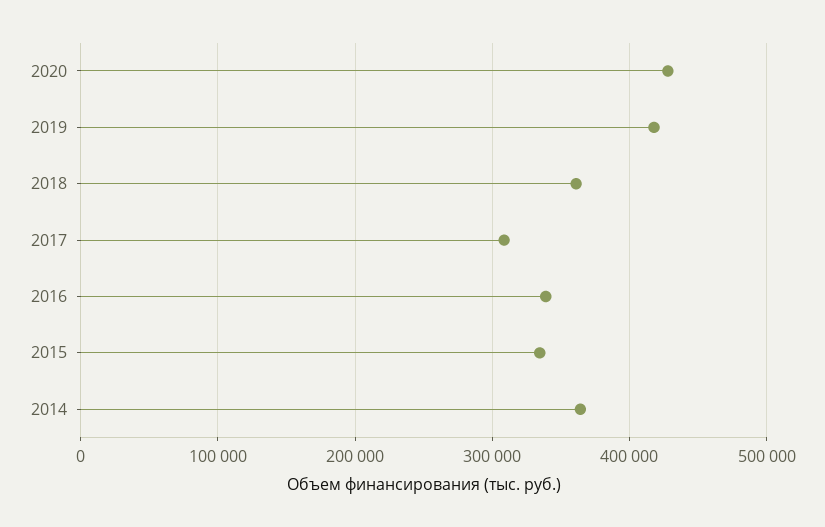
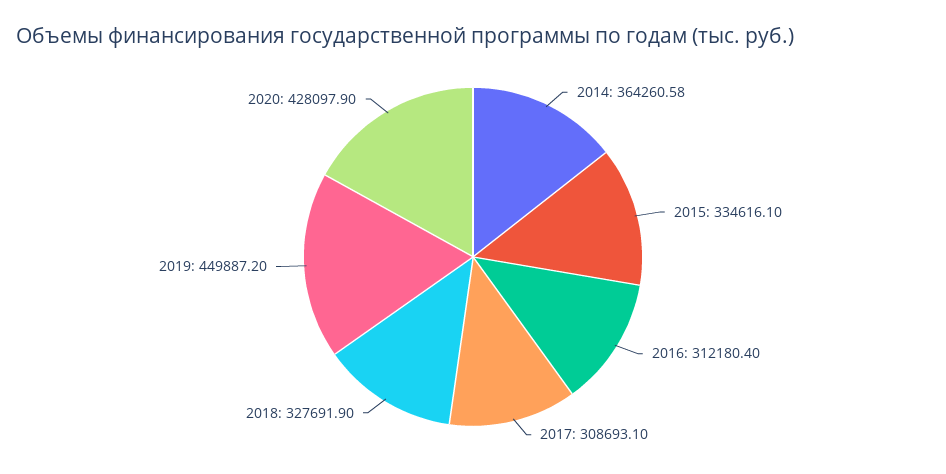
2019: 420000 -> 449887.2
2018: 360000 -> 327691.9
2016: 340000 -> 312180.4

